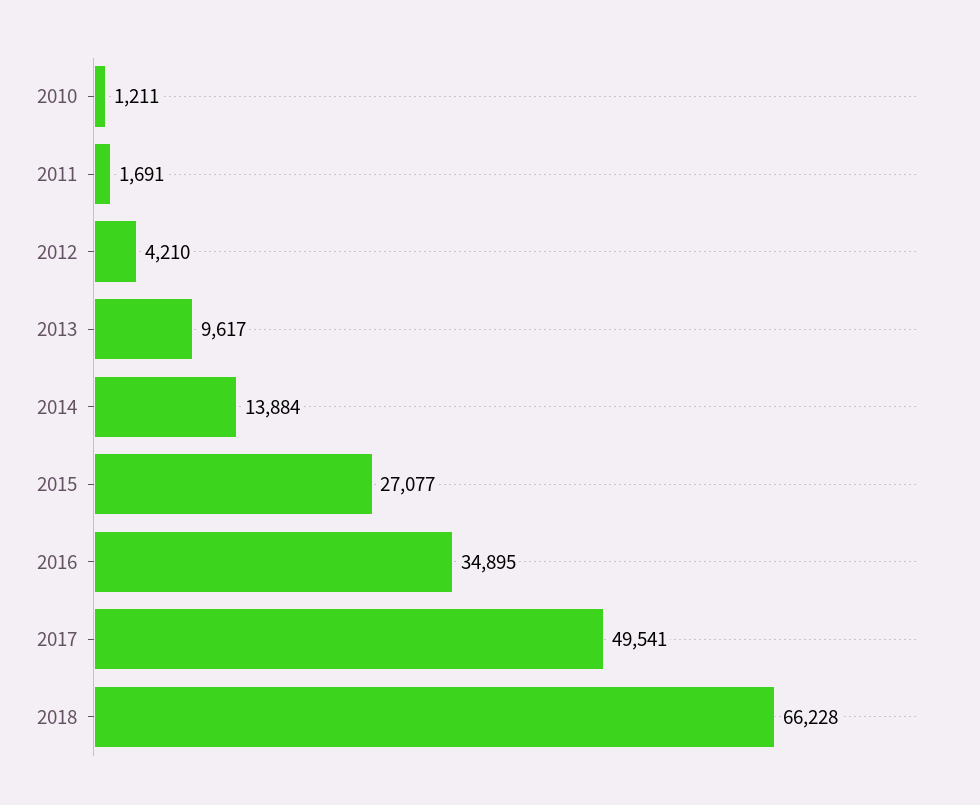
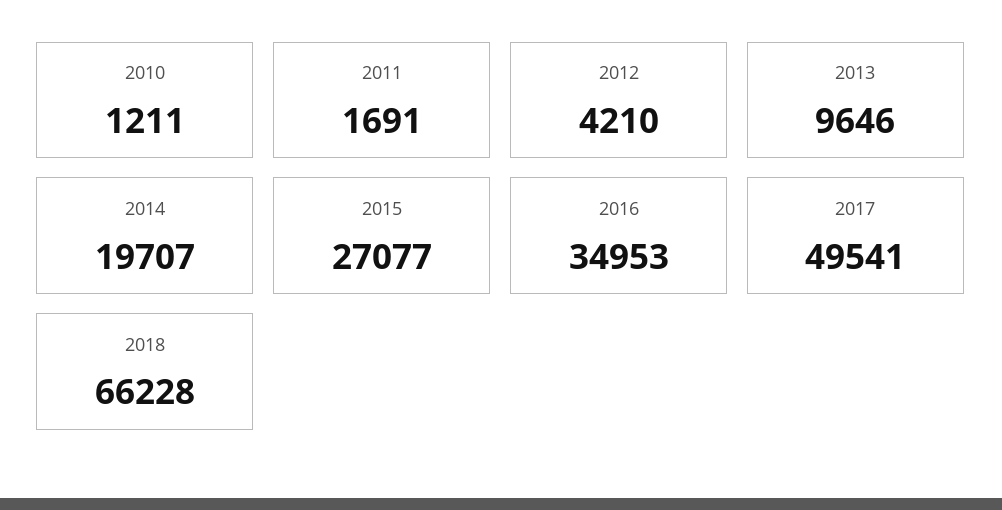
2013: 9617 -> 9646
2014: 13884 -> 19707
2016: 34895 -> 34953

